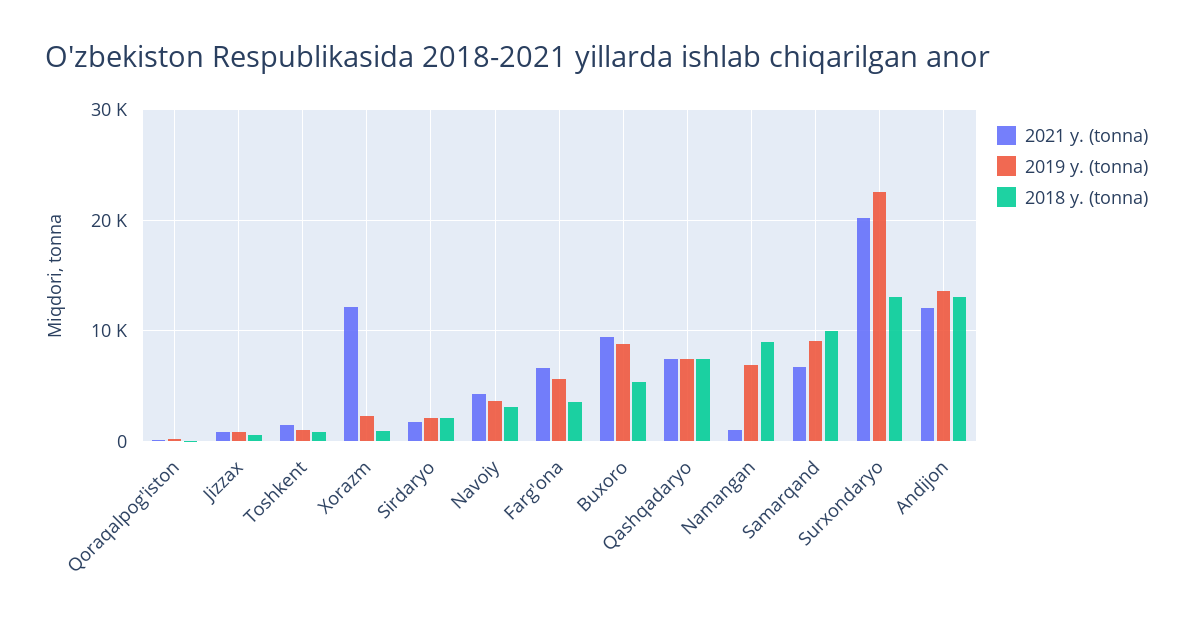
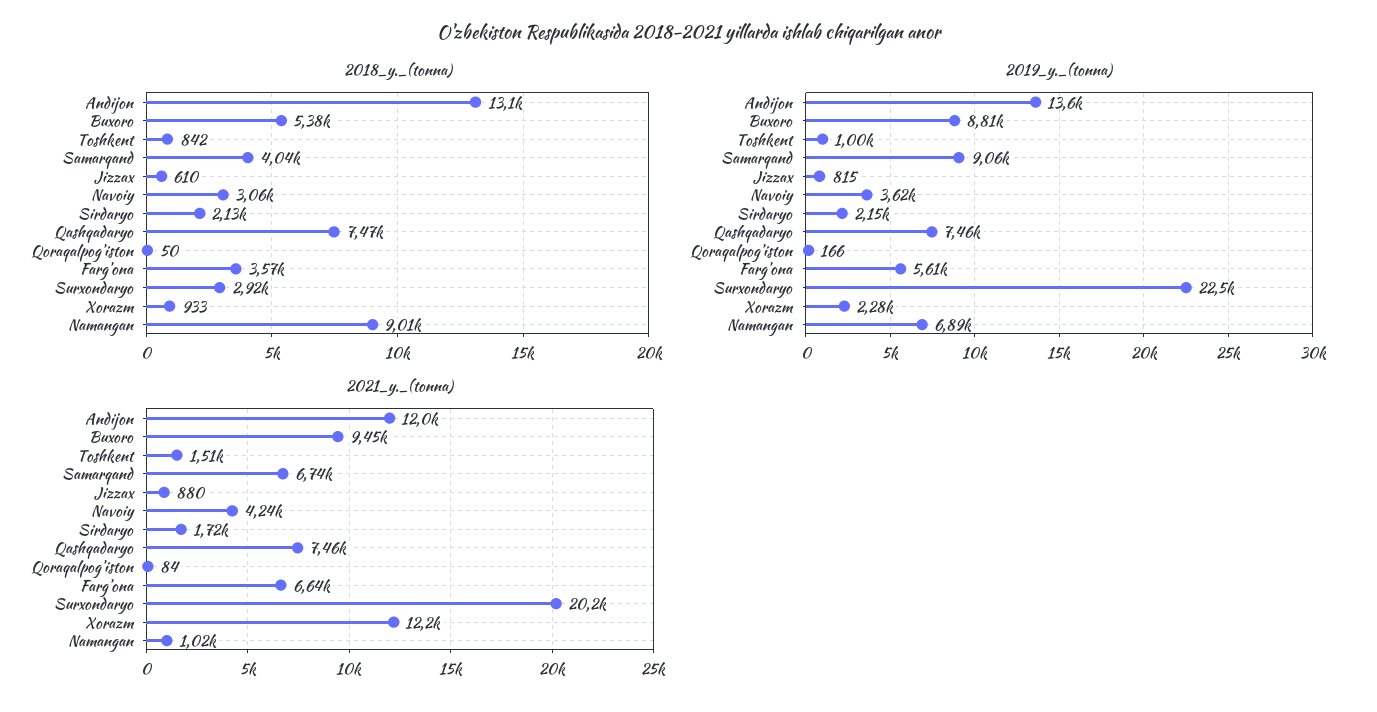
2018 y. (tonna), Samarqand: 10000 -> 4040
2018 y. (tonna), Surxondaryo: 13000 -> 2920

